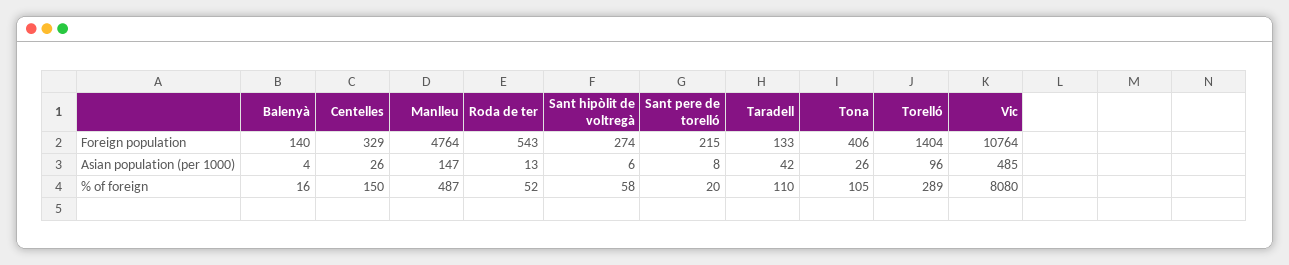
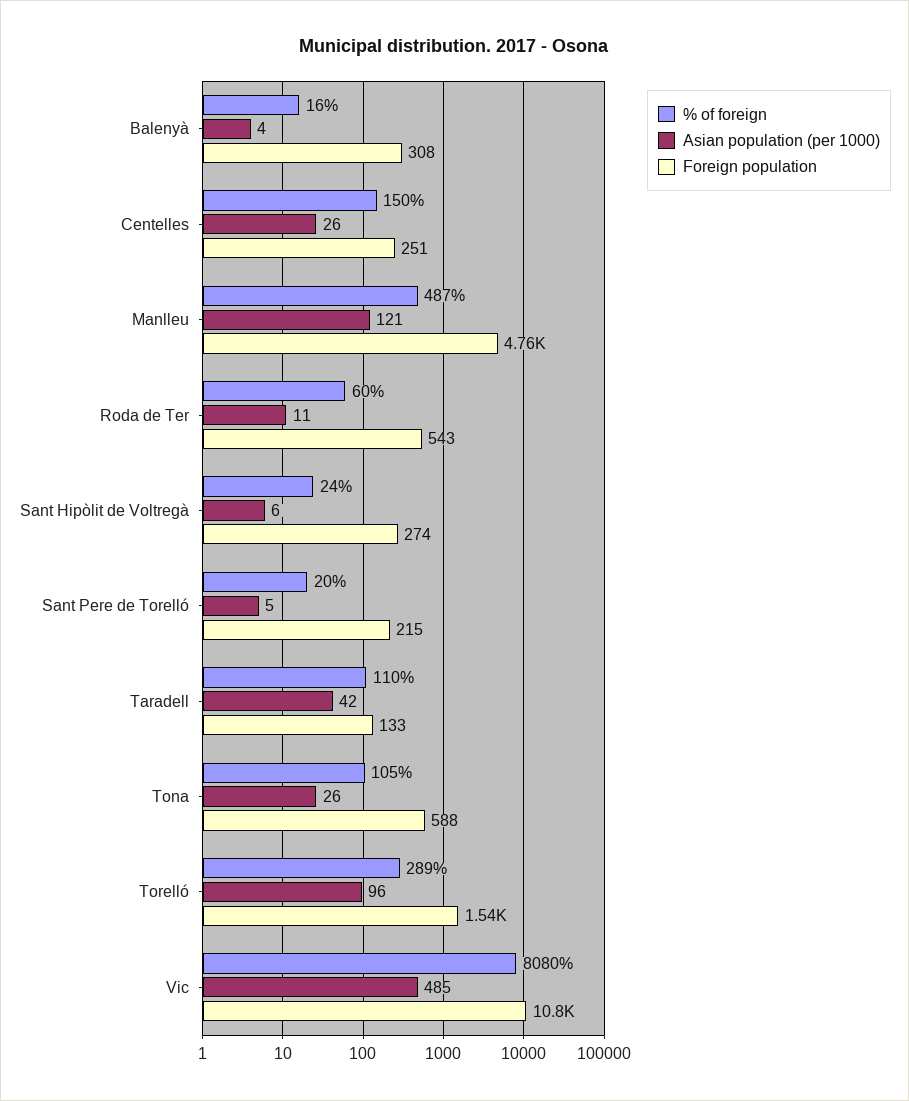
Foreign population, Balenyà: 140 -> 308
Foreign population, Centelles: 329 -> 251
Foreign population, Tona: 406 -> 588
Foreign population, Torelló: 1404 -> 1540
Asian population (per 1000), Manlleu: 147 -> 121
Asian population (per 1000), Roda de ter: 13 -> 11
Asian population (per 1000), Sant pere de torelló: 8 -> 5
% of foreign, Roda de ter: 52 -> 60
% of foreign, Sant hipòlit de voltregà: 58 -> 24

